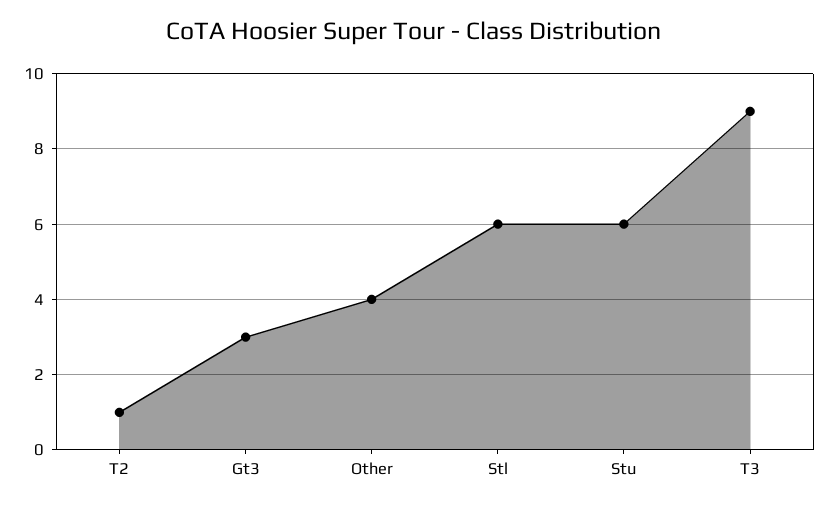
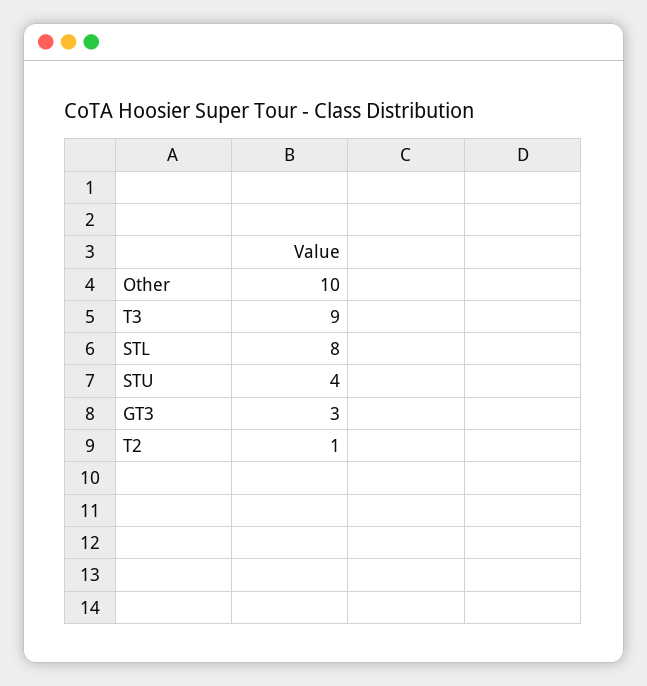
Other: 4 -> 10
Stl: 6 -> 8
Stu: 6 -> 4

